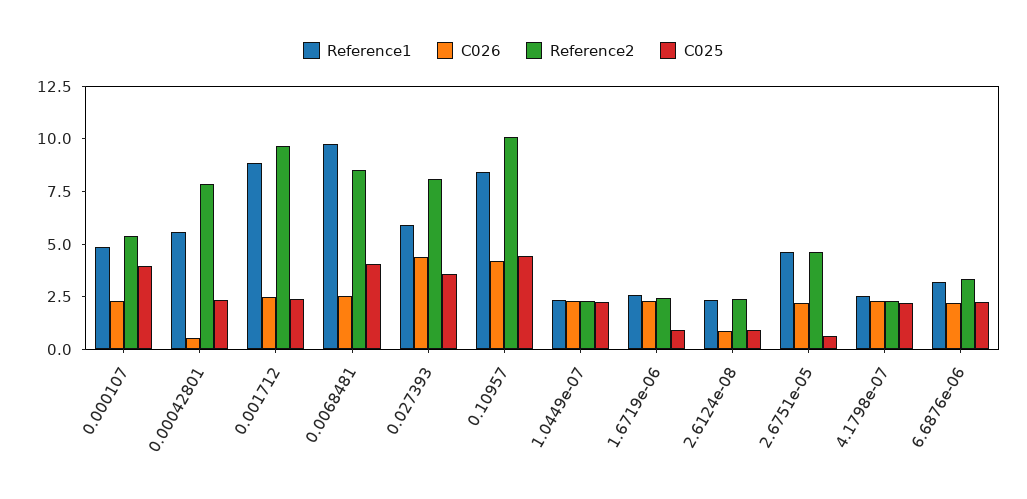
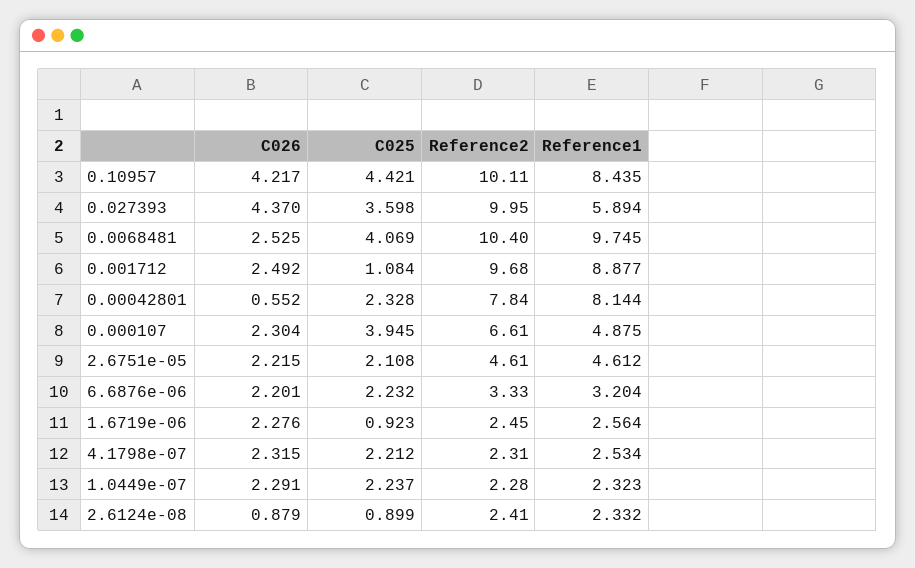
Reference2, 0.000107: 5.5 -> 6.61
Reference1, 0.00042801: 5.5 -> 8.144
C025, 0.001712: 2.5 -> 1.084
Reference2, 0.0068481: 8.5 -> 10.4
Reference2, 0.027393: 8 -> 9.95
C025, 2.6751e-05: 0.5 -> 2.108

